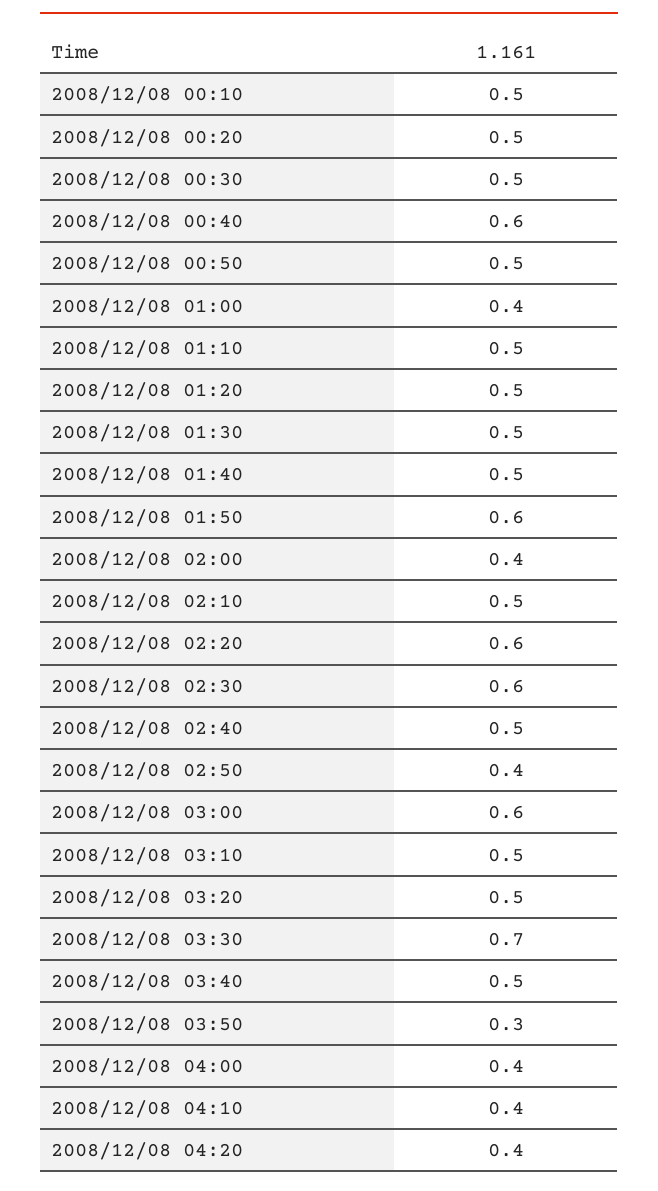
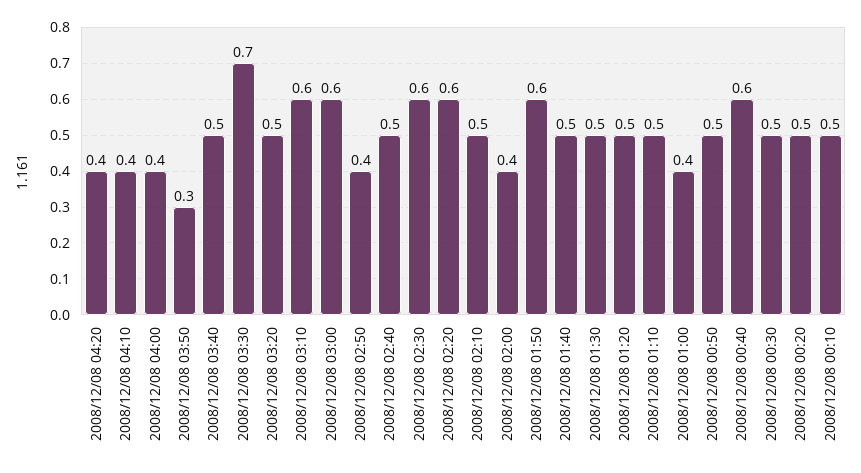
2008/12/08 03:10: 0.5 -> 0.6

